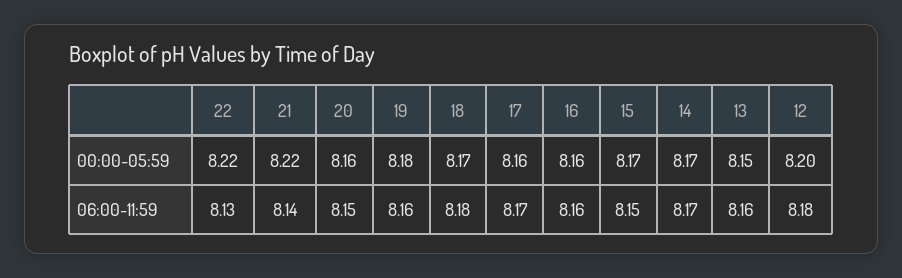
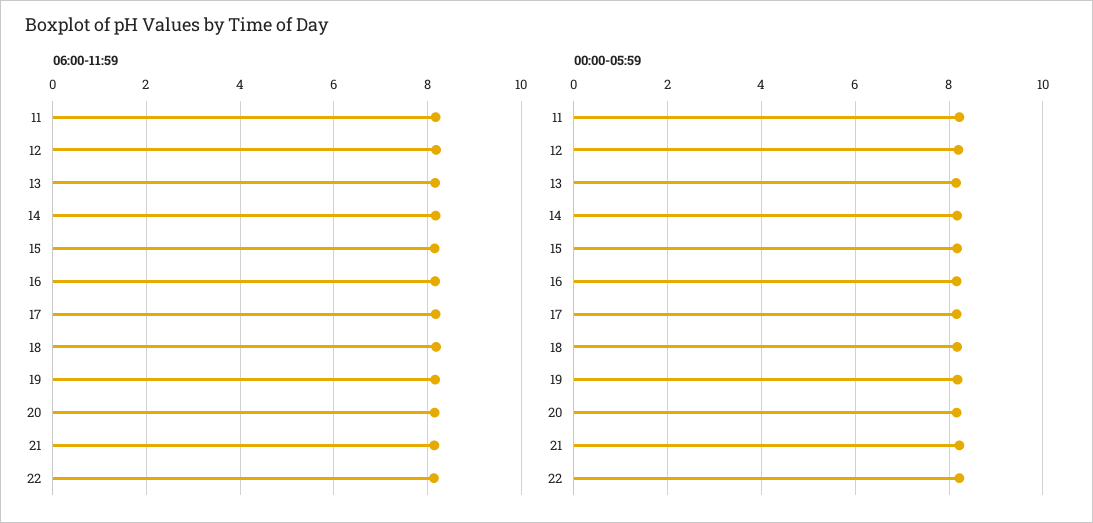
06:00-11:59, 11: none -> 8.2
00:00-05:59, 11: none -> 8.2

